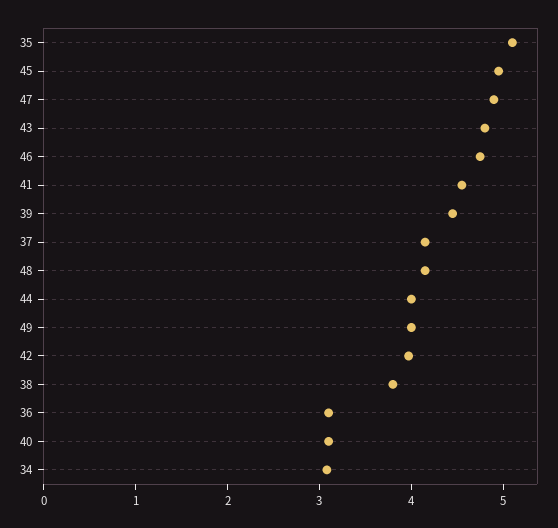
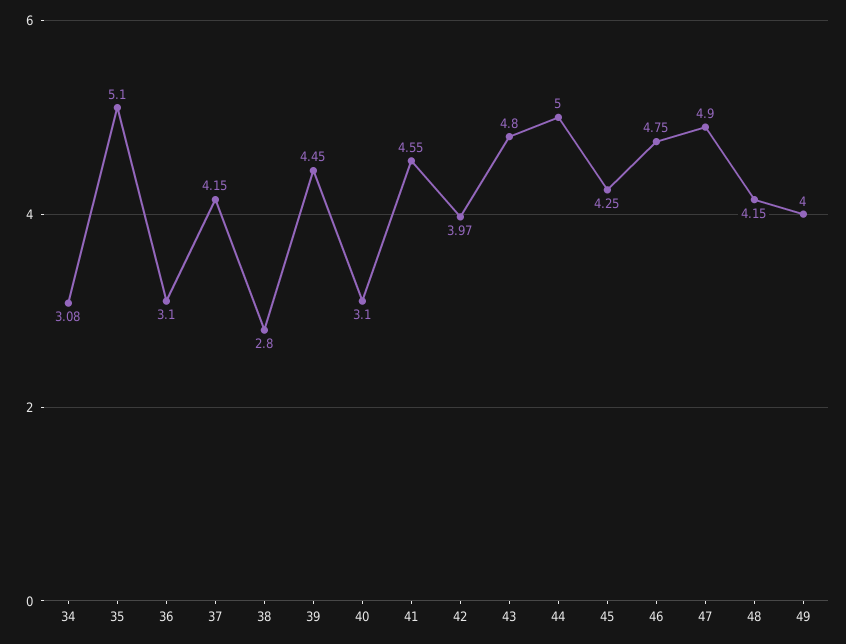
45: 5 -> 4.25
44: 4 -> 5
38: 3.8 -> 2.8

